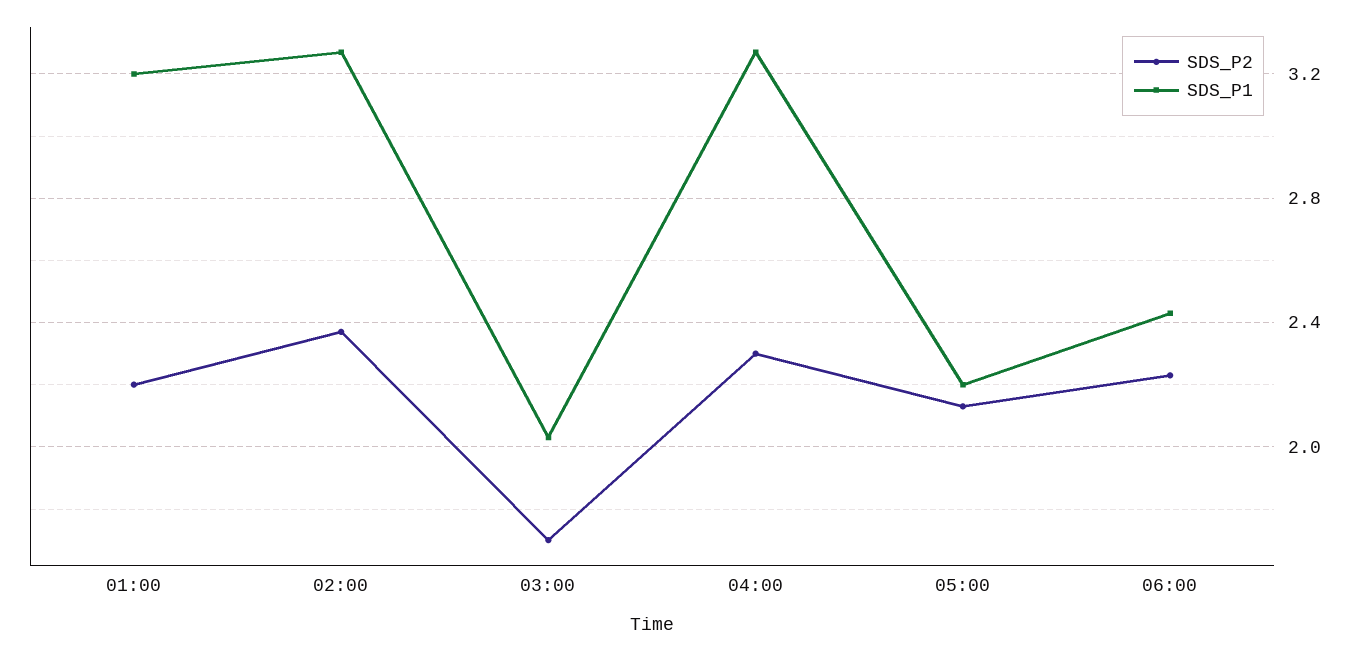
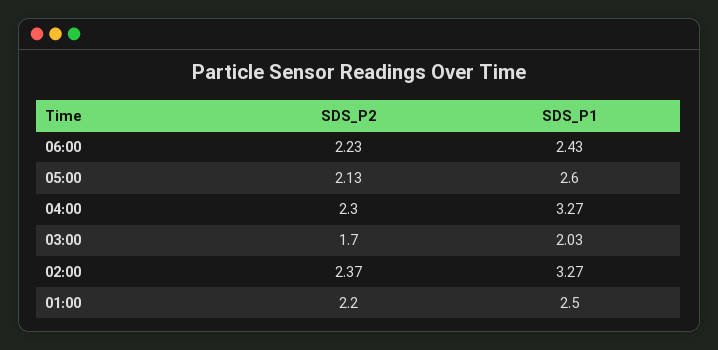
SDS_P1, 01:00: 3.2 -> 2.5
SDS_P1, 05:00: 2.2 -> 2.6

